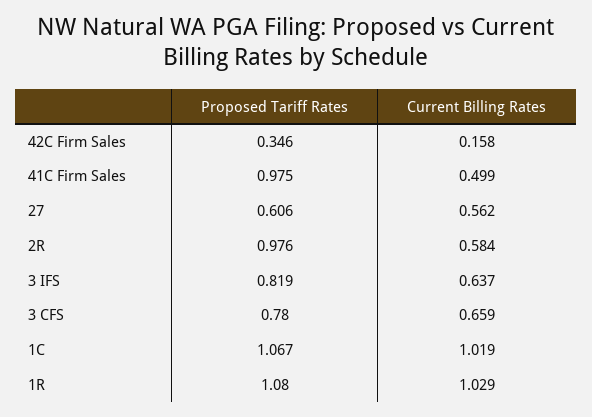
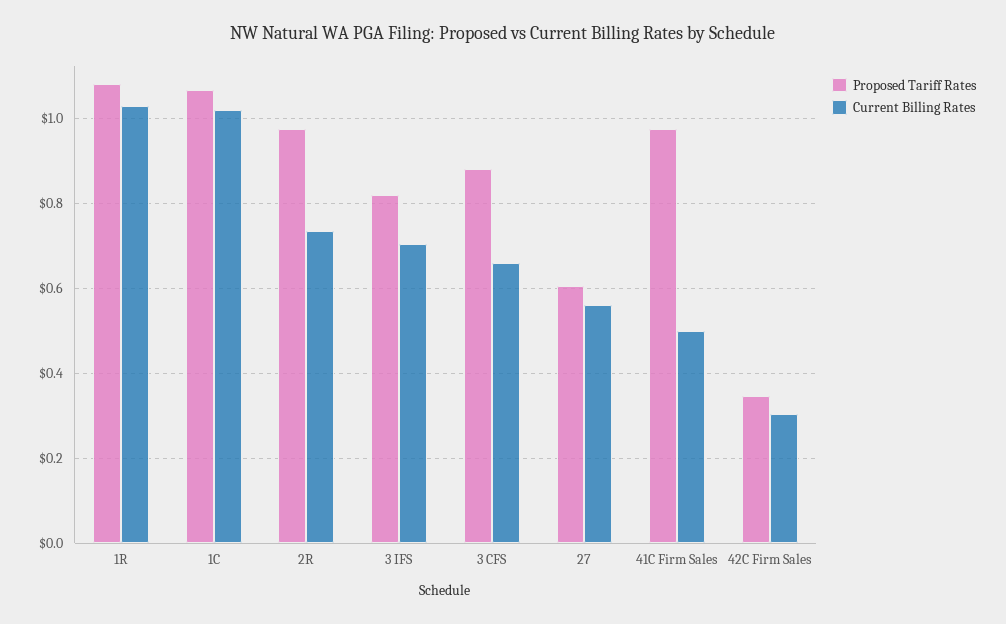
Current Billing Rates, 42C Firm Sales: 0.158 -> 0.3
Current Billing Rates, 2R: 0.584 -> 0.74
Current Billing Rates, 3 IFS: 0.637 -> 0.7
Proposed Tariff Rates, 3 CFS: 0.78 -> 0.88

